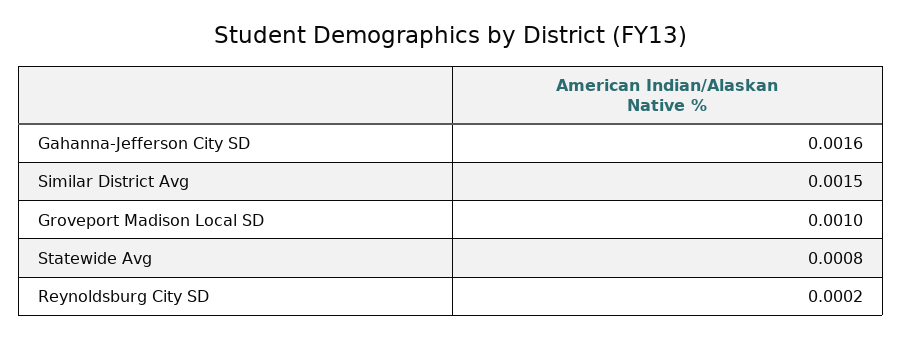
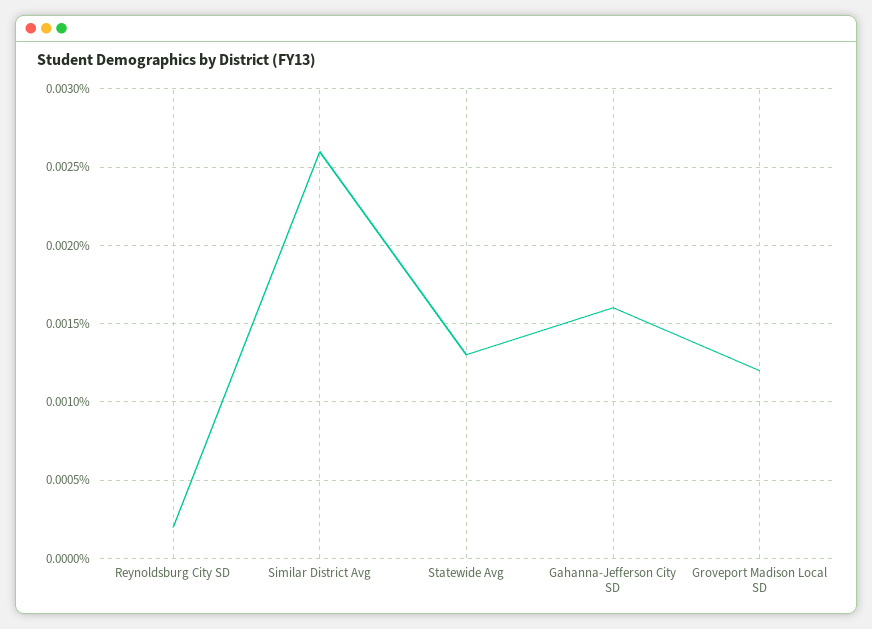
Similar District Avg: 0.0015 -> 0.0026
Groveport Madison Local SD: 0.001 -> 0.0012
Statewide Avg: 0.0008 -> 0.0013

